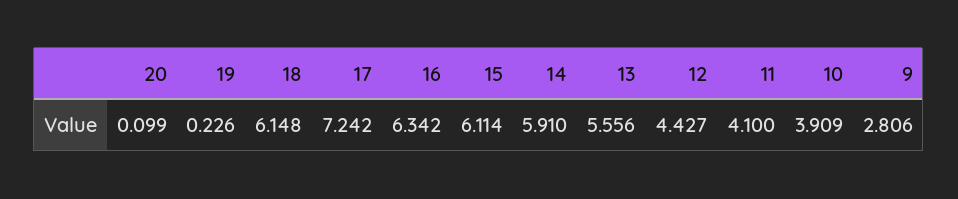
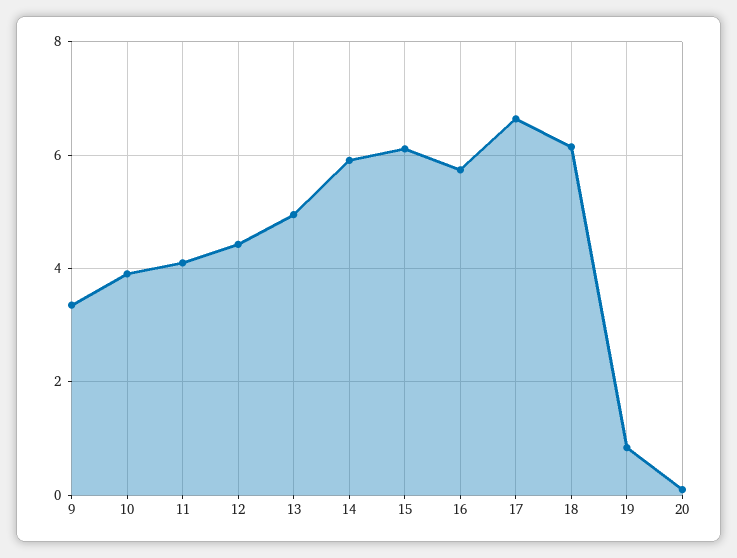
19: 0.226 -> 0.8
17: 7.242 -> 6.6
16: 6.342 -> 5.8
13: 5.556 -> 5
9: 2.806 -> 3.4

